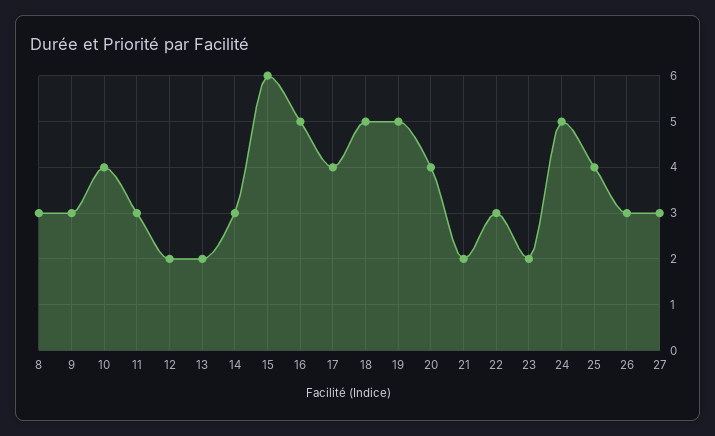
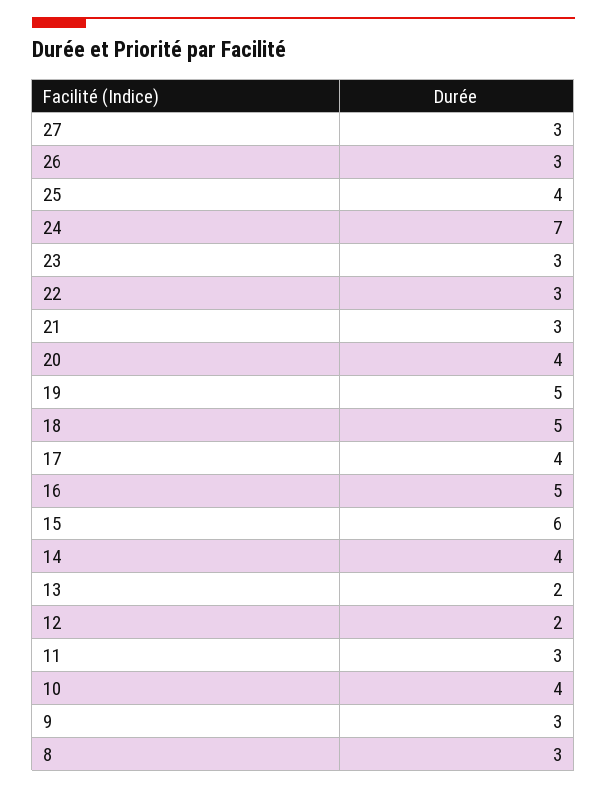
14: 3 -> 4
21: 2 -> 3
23: 2 -> 3
24: 5 -> 7

